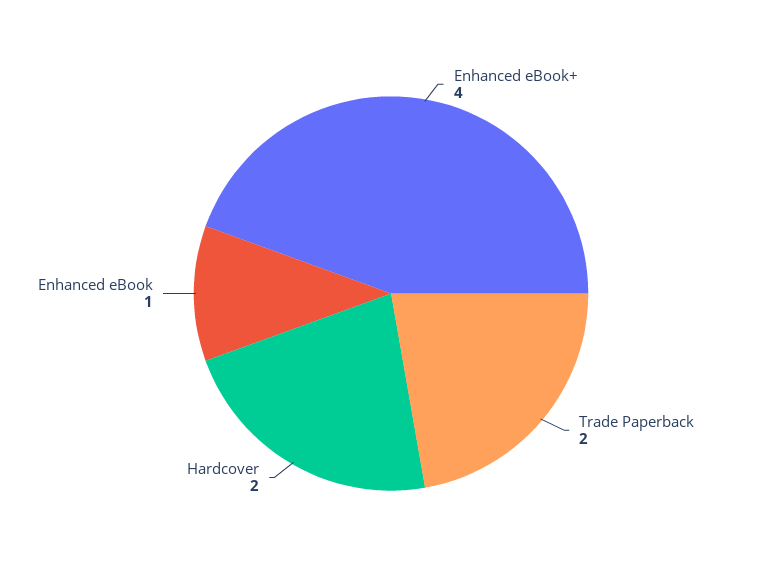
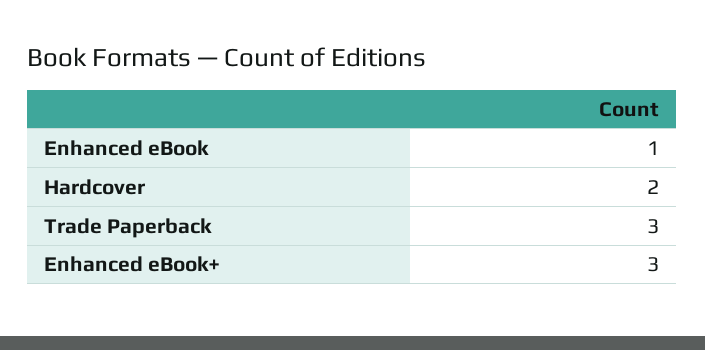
Enhanced eBook+: 4 -> 3
Trade Paperback: 2 -> 3

